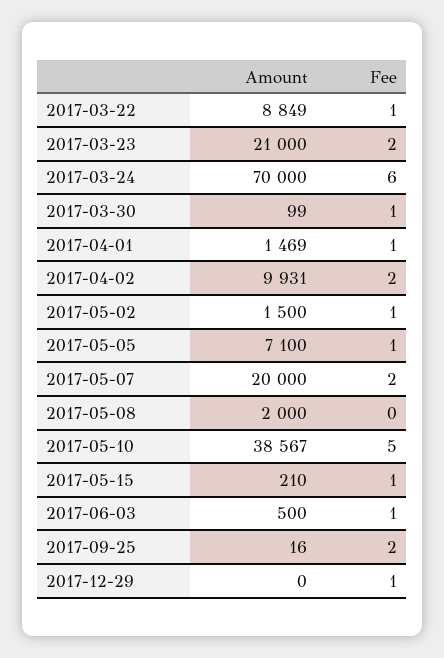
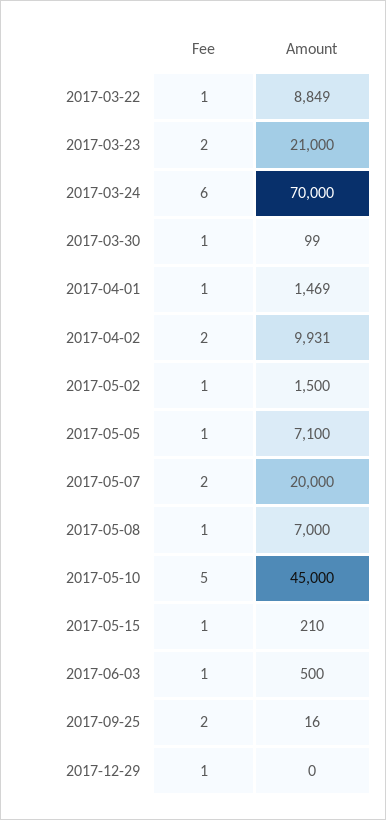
Amount, 2017-05-08: 2000 -> 7000
Fee, 2017-05-08: 0 -> 1
Amount, 2017-05-10: 38567 -> 45000

